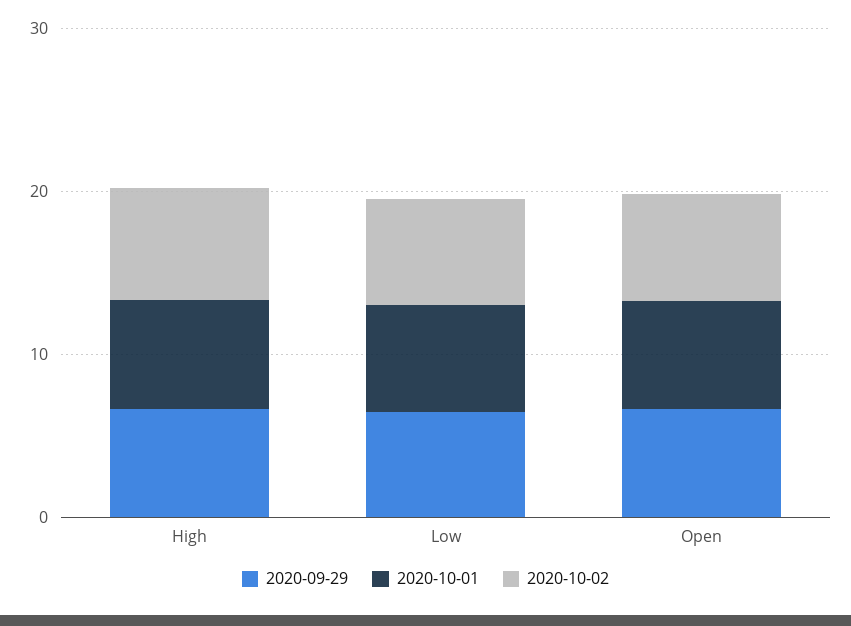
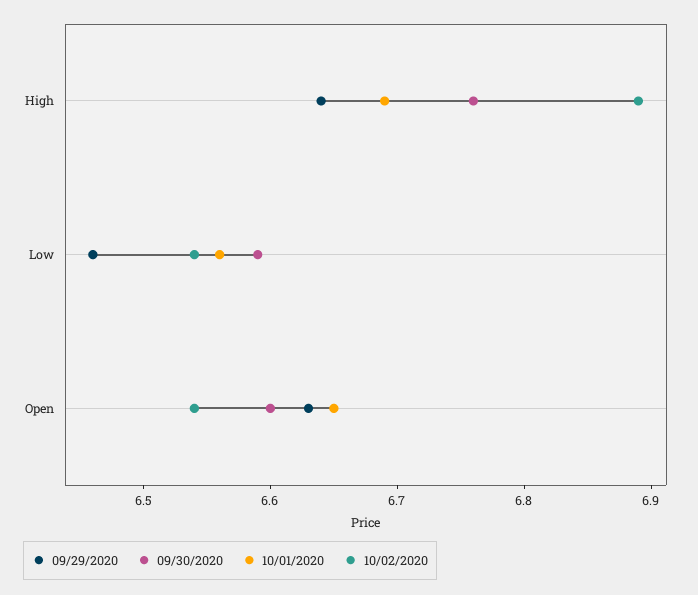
09/30/2020, High: none -> 6.76
09/30/2020, Low: none -> 6.59
09/30/2020, Open: none -> 6.6

